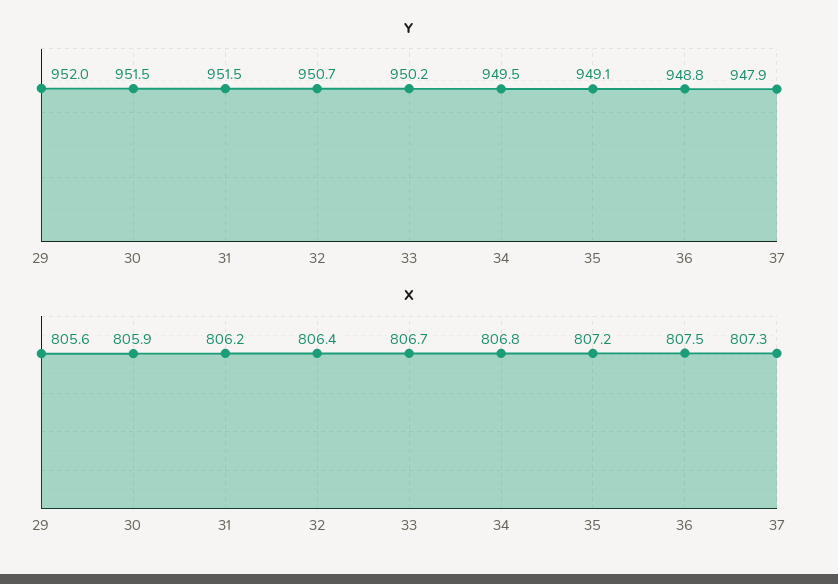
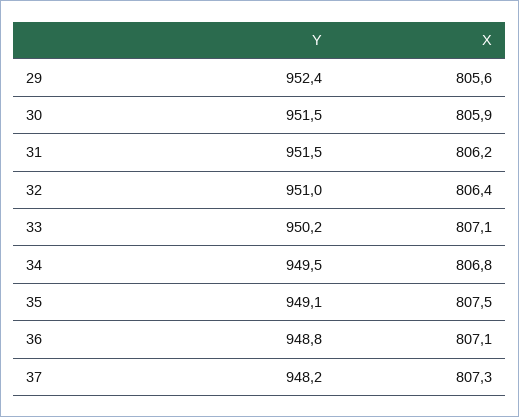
Y, 29: 952 -> 952.4
Y, 32: 950.7 -> 951
Y, 37: 947.9 -> 948.2
X, 33: 806.7 -> 807.1
X, 35: 807.2 -> 807.5
X, 36: 807.5 -> 807.1

